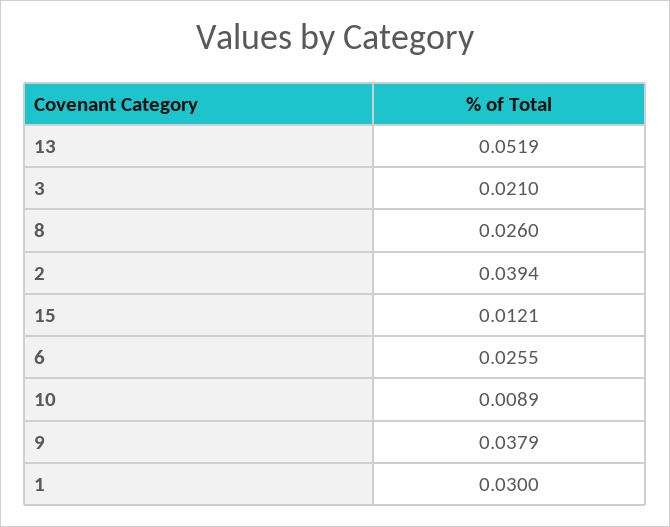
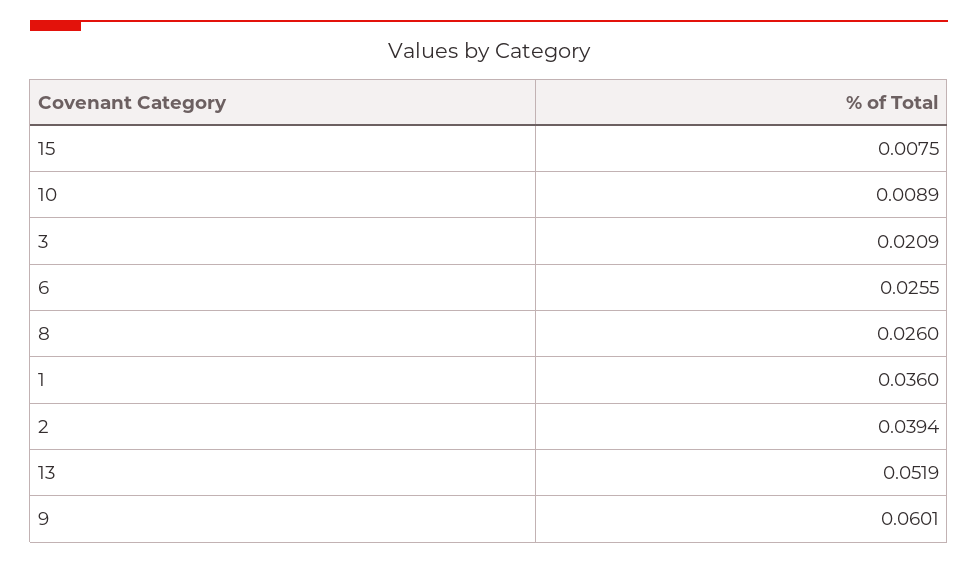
3: 0.021 -> 0.0209
15: 0.0121 -> 0.0075
9: 0.0379 -> 0.0601
1: 0.03 -> 0.036

